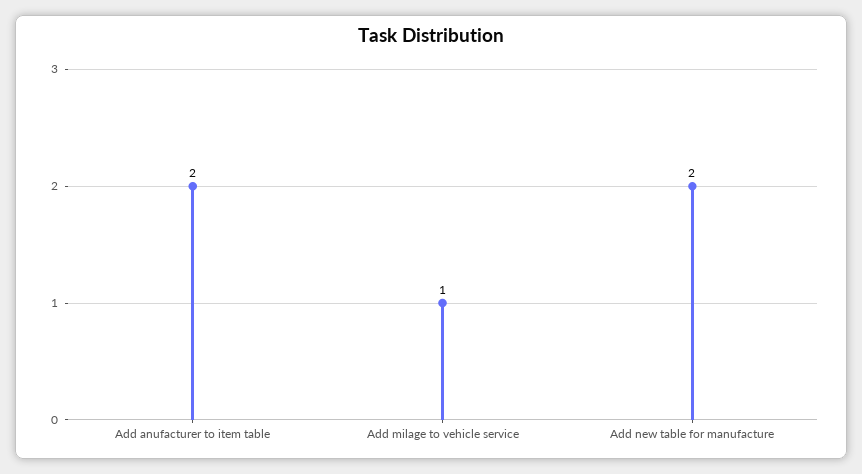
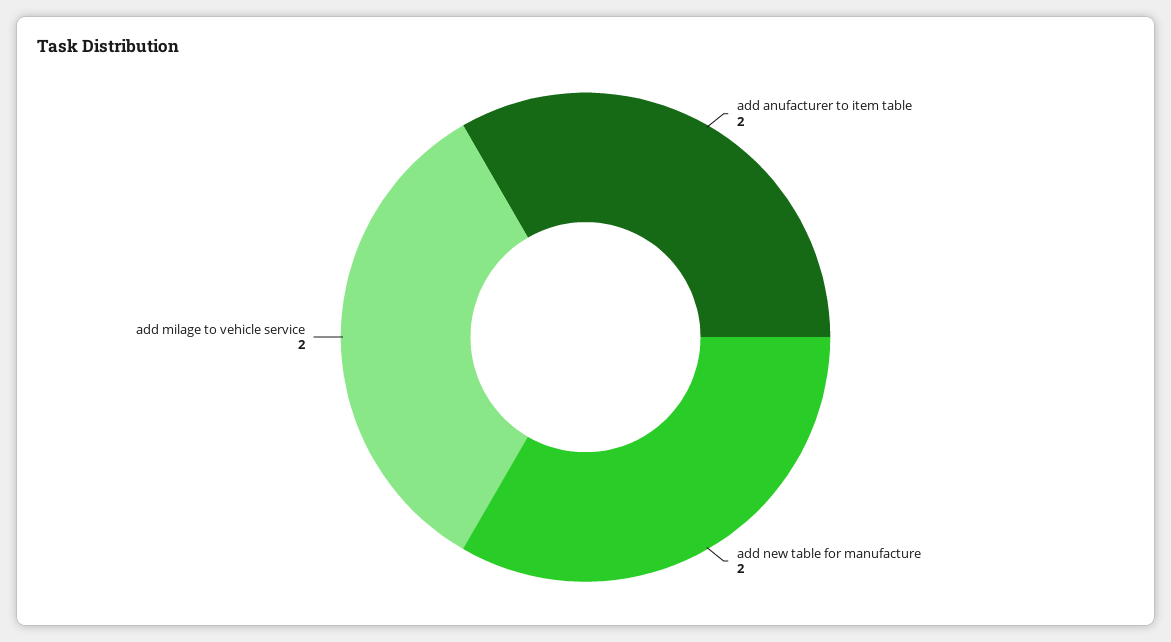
Add milage to vehicle service: 1 -> 2

